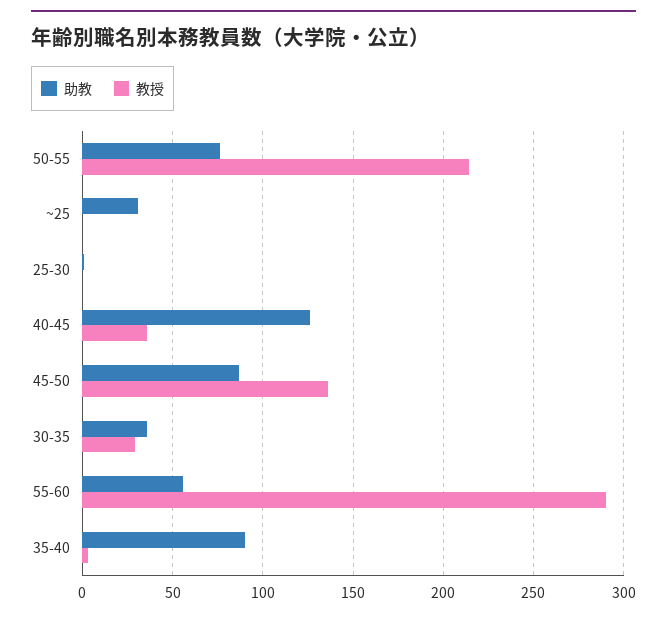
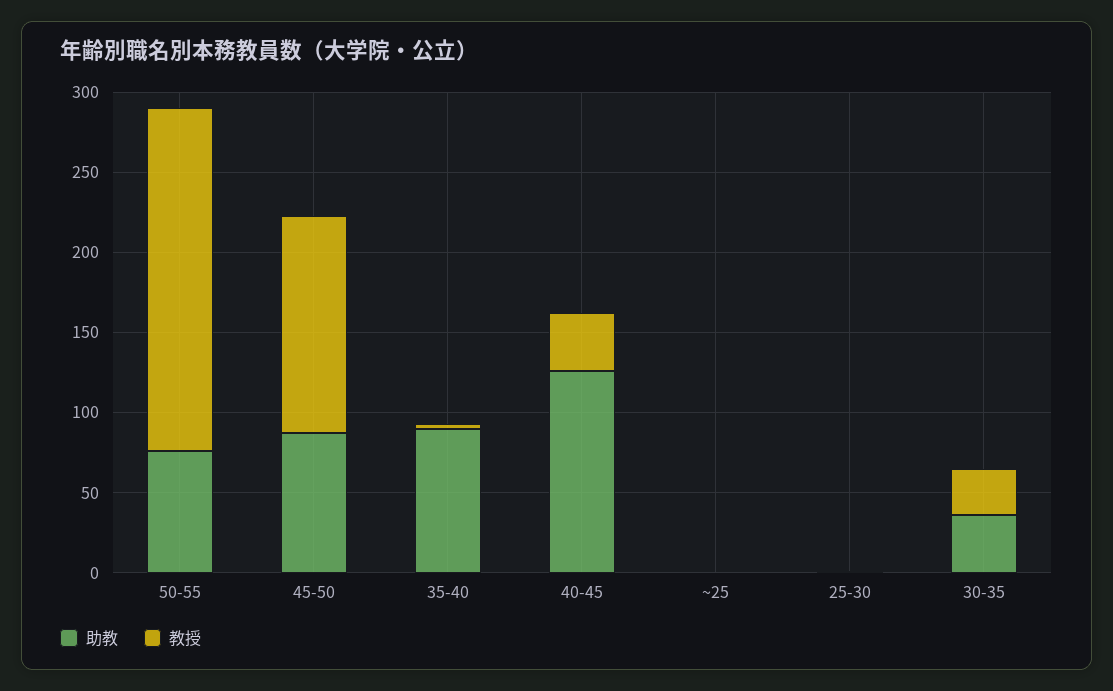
助教, ~25: 30 -> 0
助教, 55-60: 55 -> none
教授, 55-60: 290 -> none

